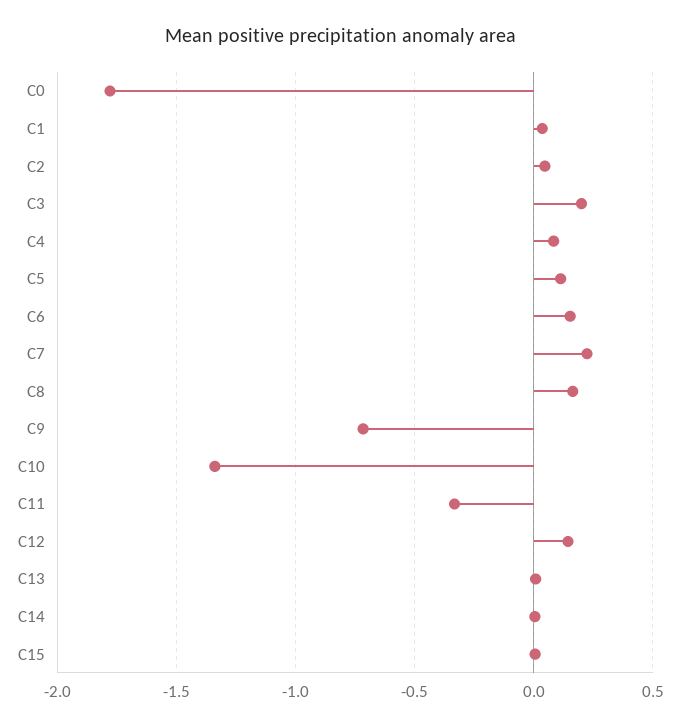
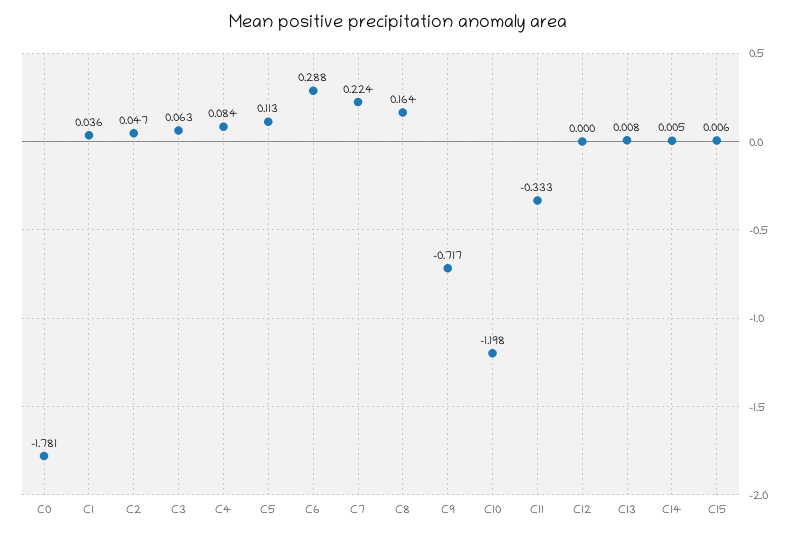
C3: 0.2 -> 0.063
C6: 0.15 -> 0.288
C10: -1.35 -> -1.198
C12: 0.15 -> 0

